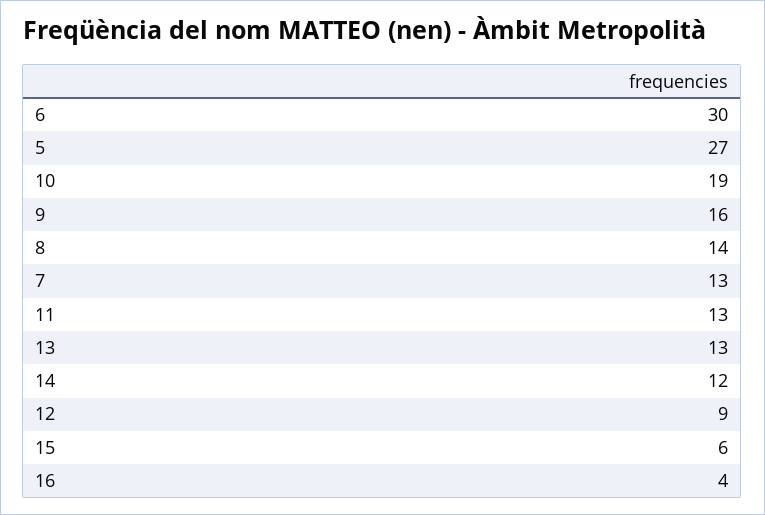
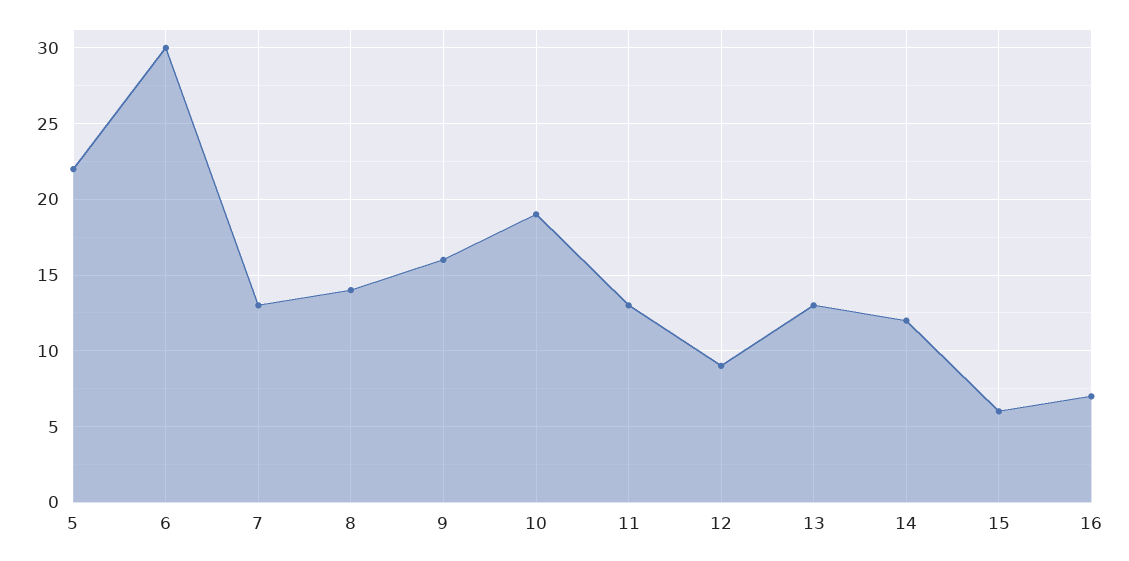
5: 27 -> 22
16: 4 -> 7

